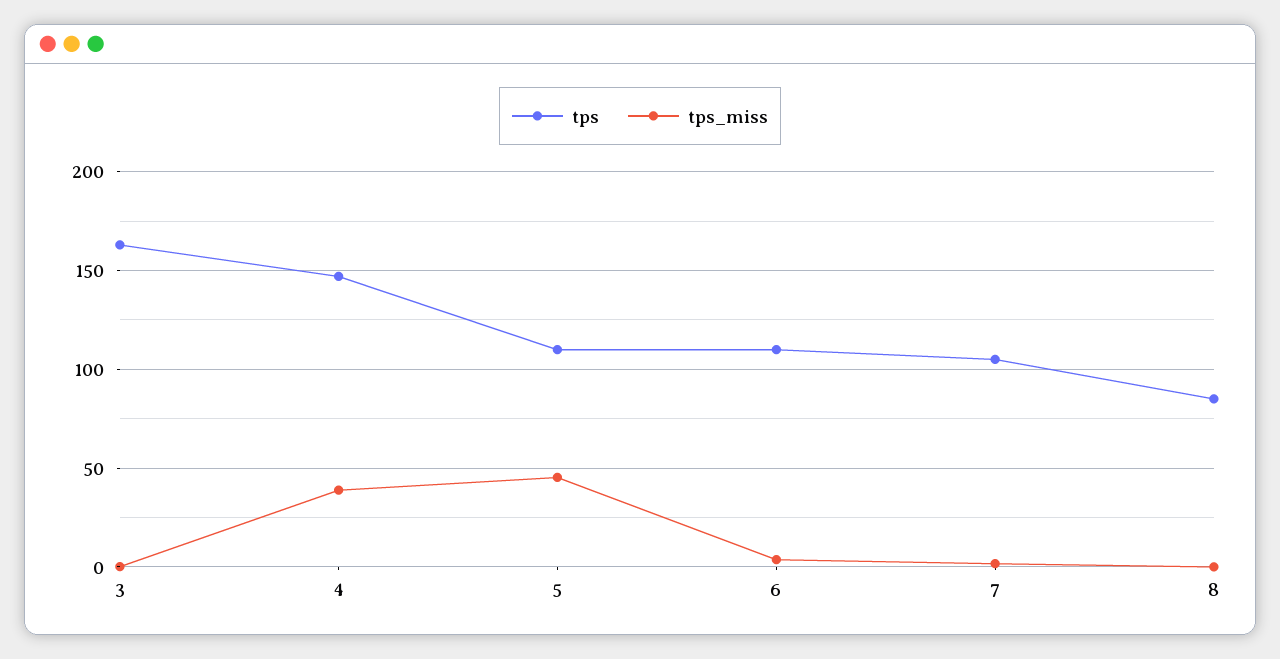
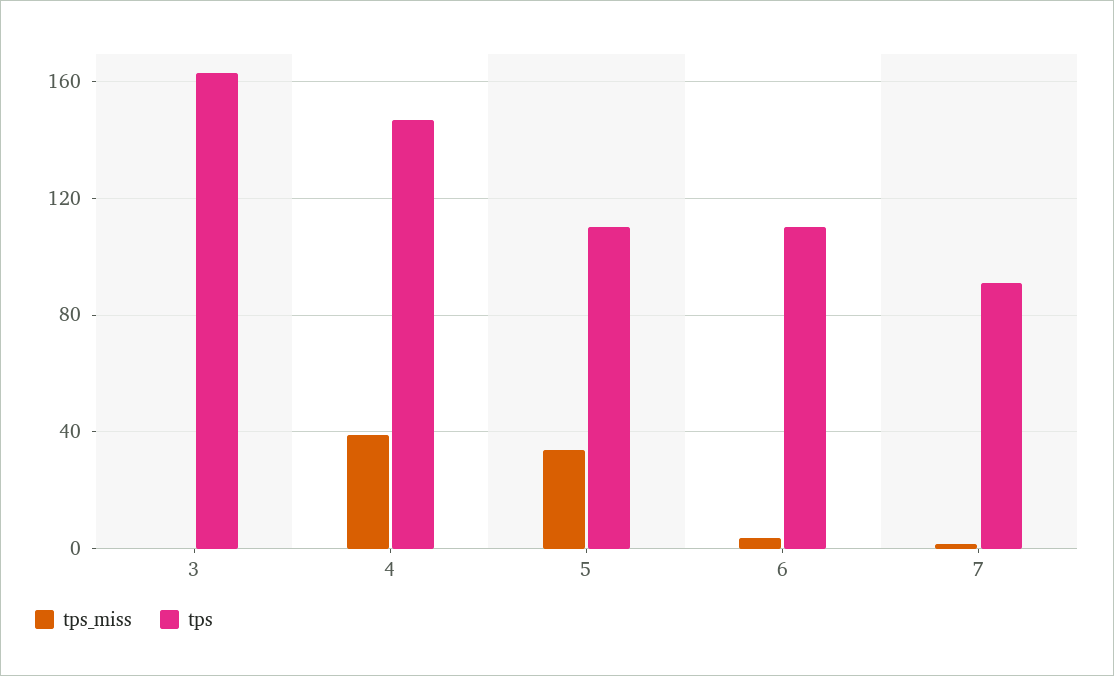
tps_miss, 5: 45 -> 35
tps, 7: 105 -> 90
tps, 8: 85 -> none
tps_miss, 8: 0 -> none

